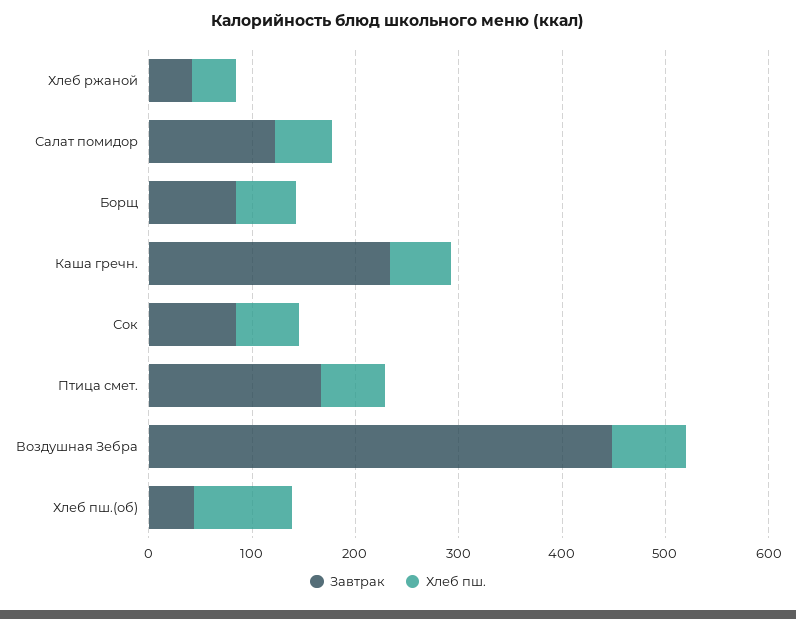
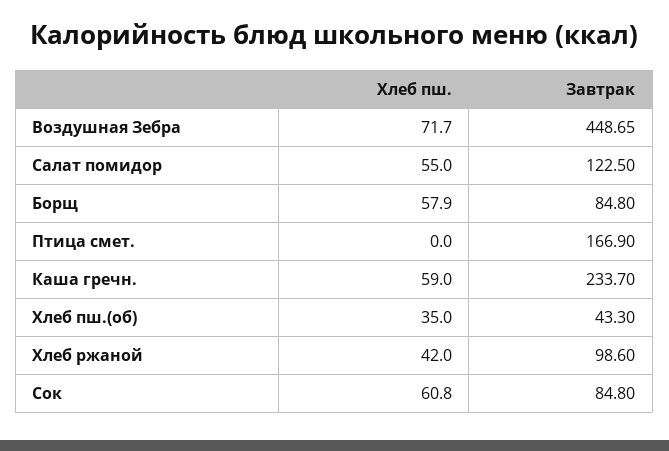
Завтрак, Хлеб ржаной: 40 -> 98.6
Хлеб пш., Птица смет.: 60 -> 0
Хлеб пш., Хлеб пш.(об): 100 -> 35

